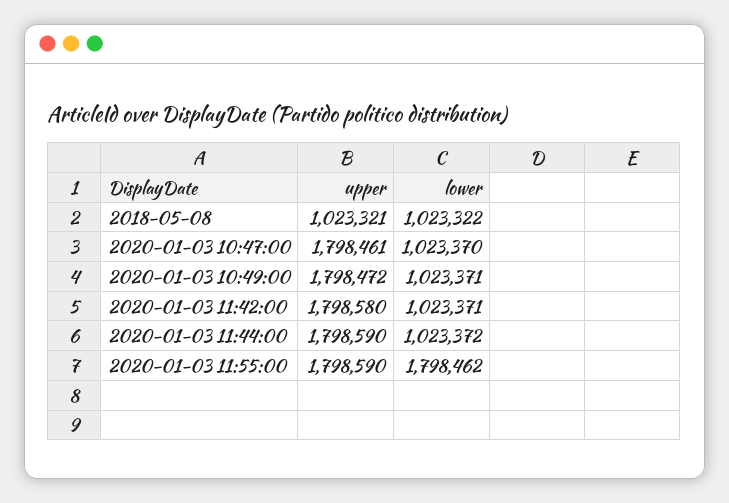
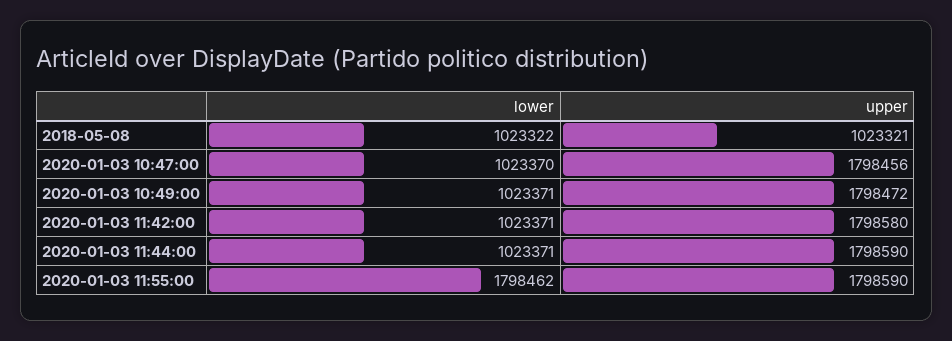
upper, 2020-01-03 10:47:00: 1798461 -> 1798456
lower, 2020-01-03 11:44:00: 1023372 -> 1023371

